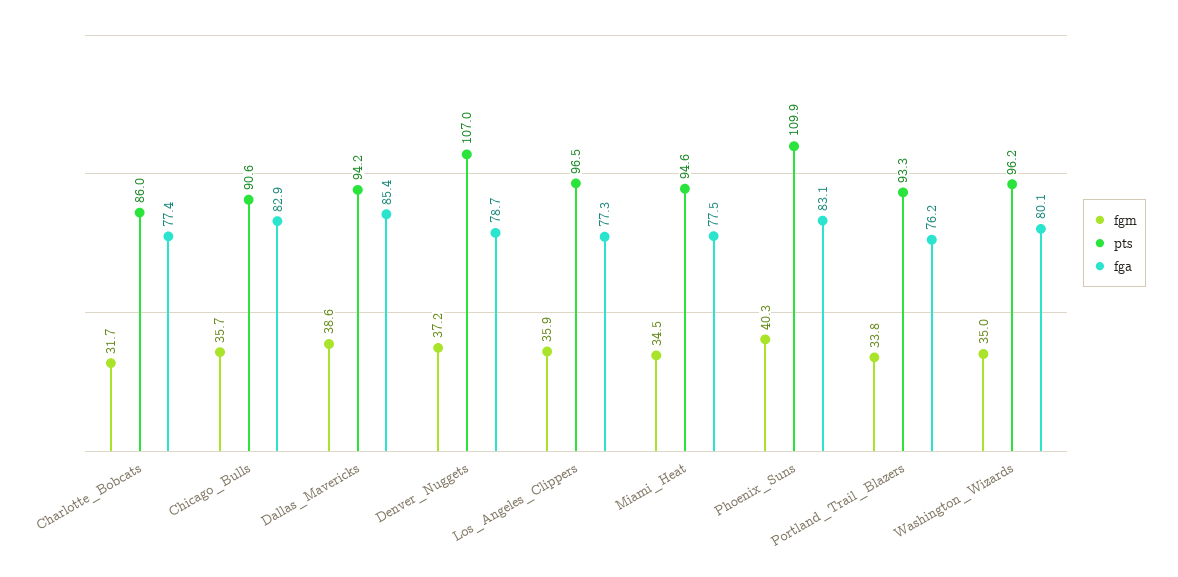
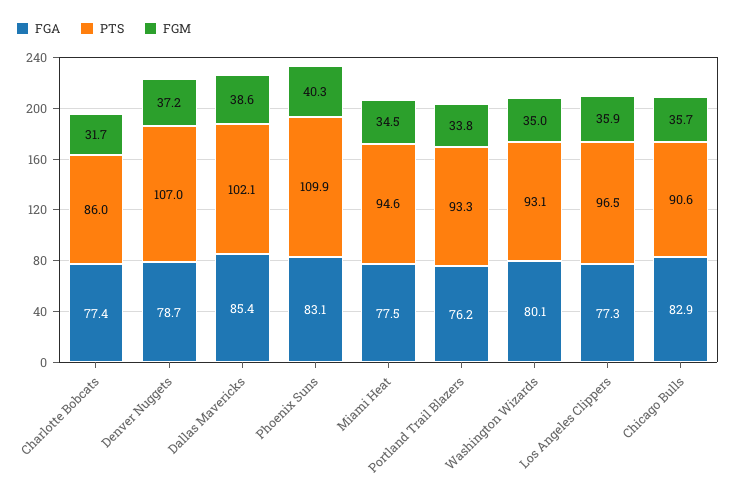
pts, Dallas_Mavericks: 94.2 -> 102.1
pts, Washington_Wizards: 96.2 -> 93.1

